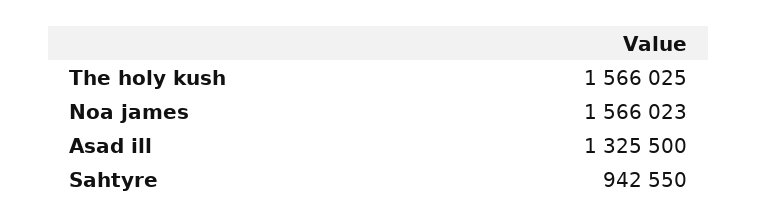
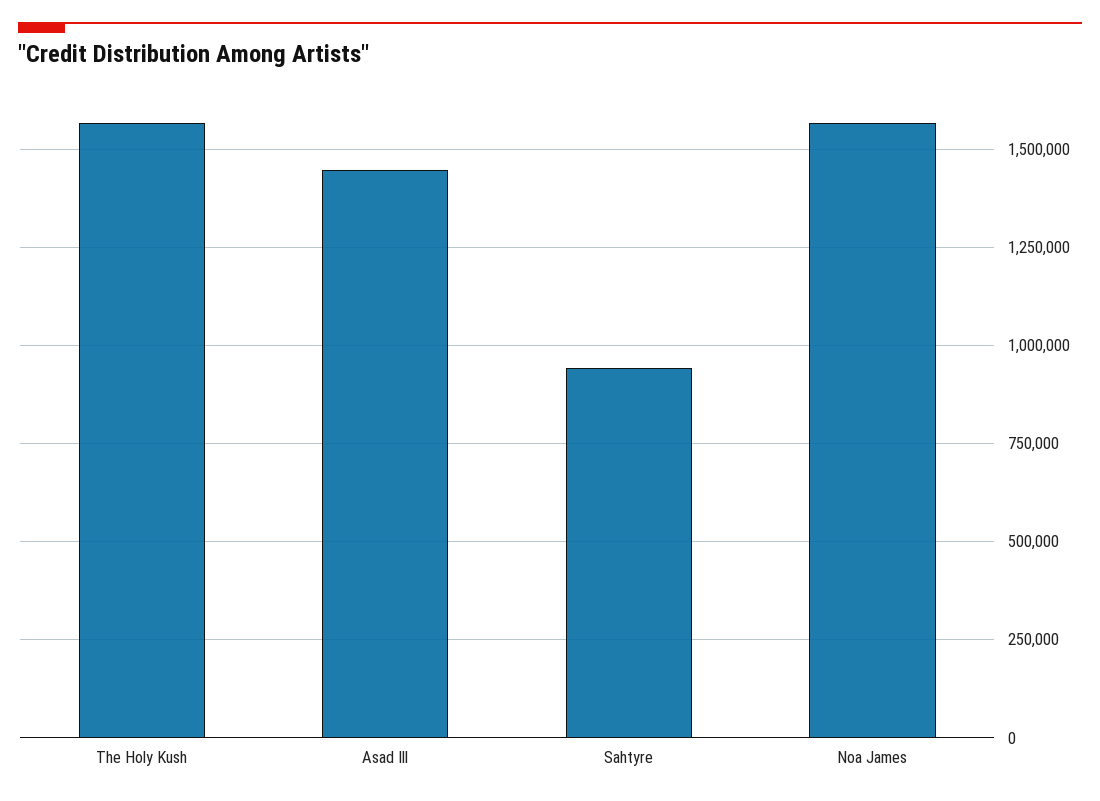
Asad ill: 1325500 -> 1450000

